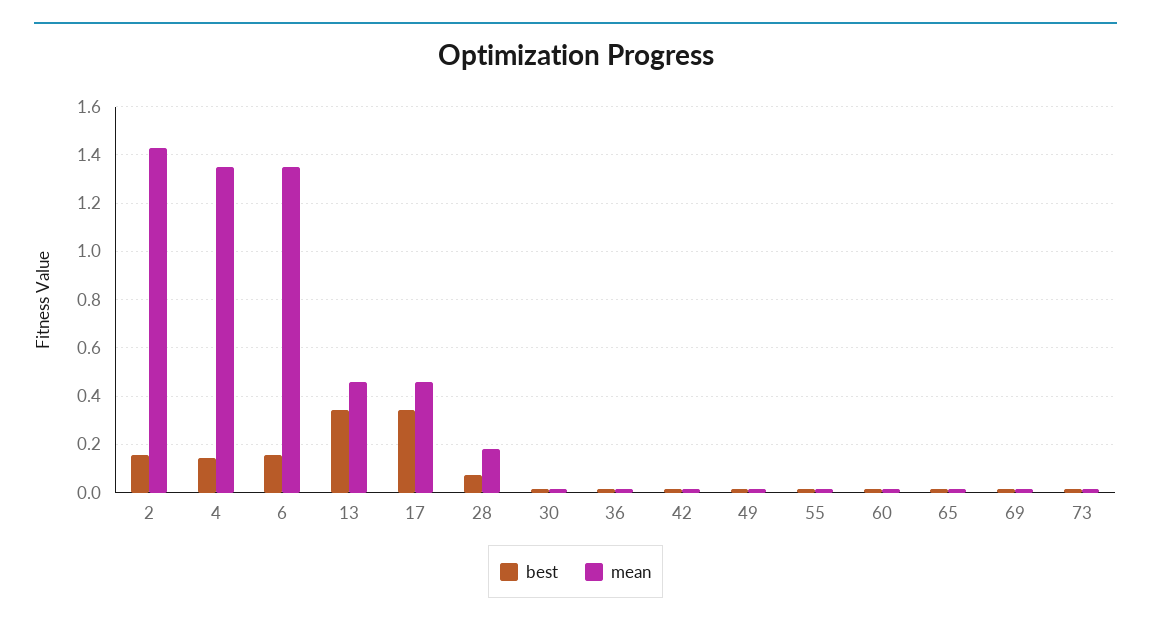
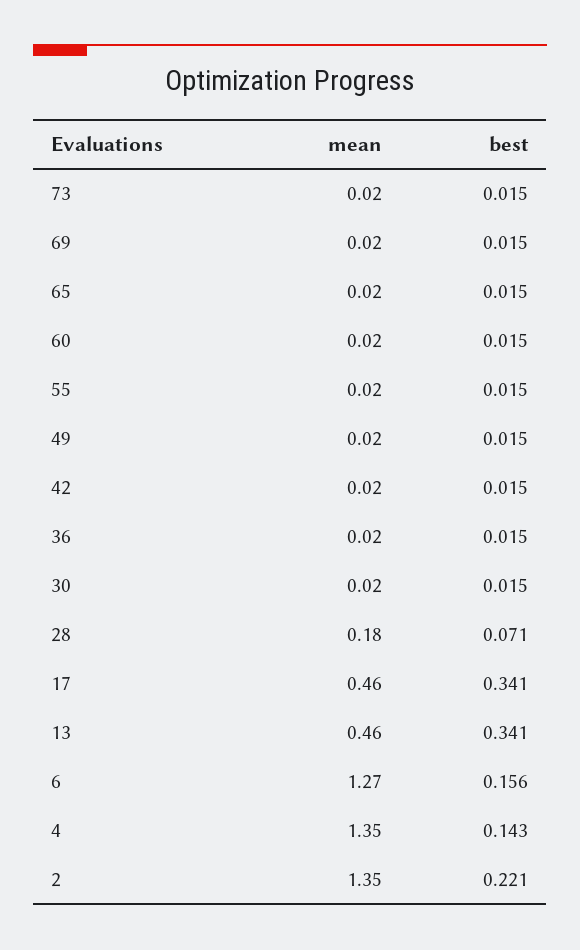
best, 2: 0.15 -> 0.221
mean, 2: 1.425 -> 1.35
mean, 6: 1.35 -> 1.27

